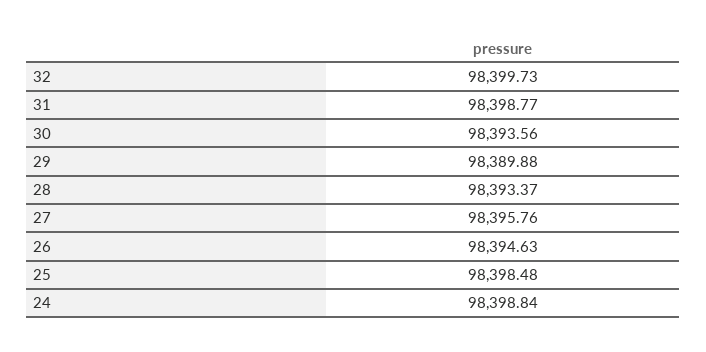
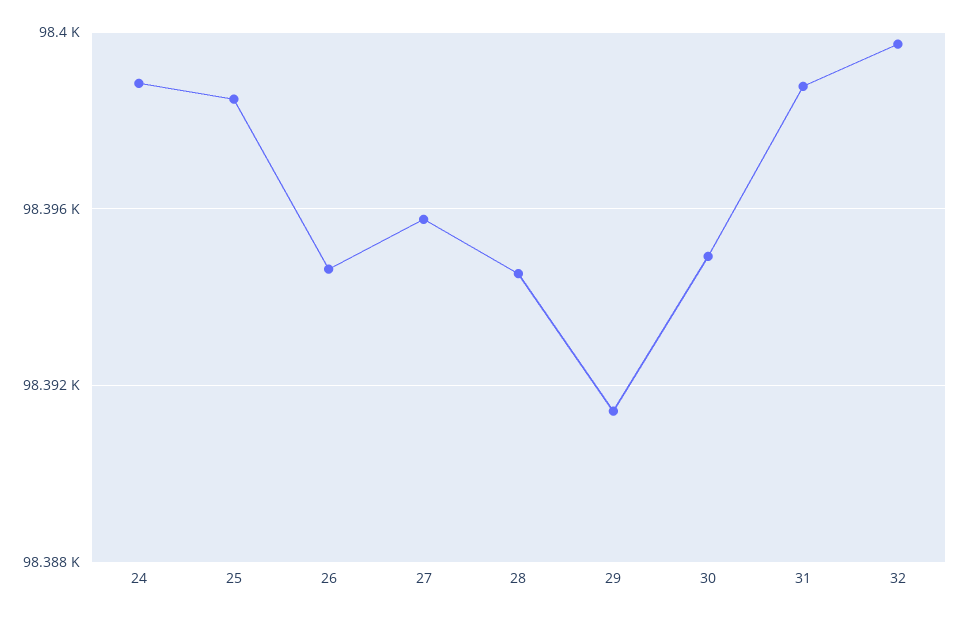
30: 98393.56 -> 98395
29: 98389.88 -> 98391.5
28: 98393.37 -> 98394.5

